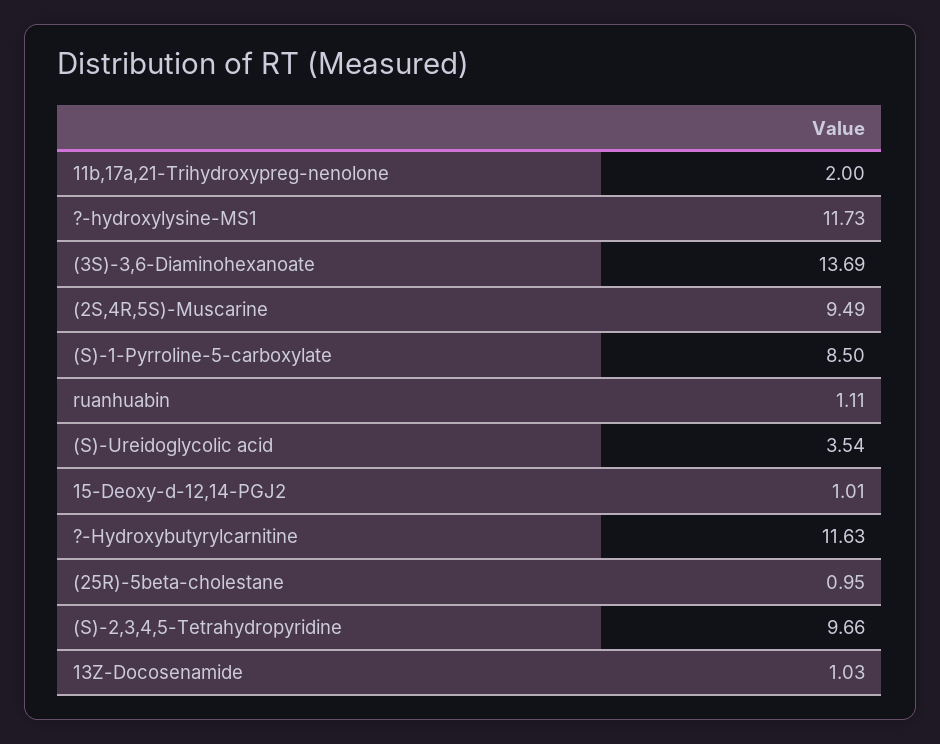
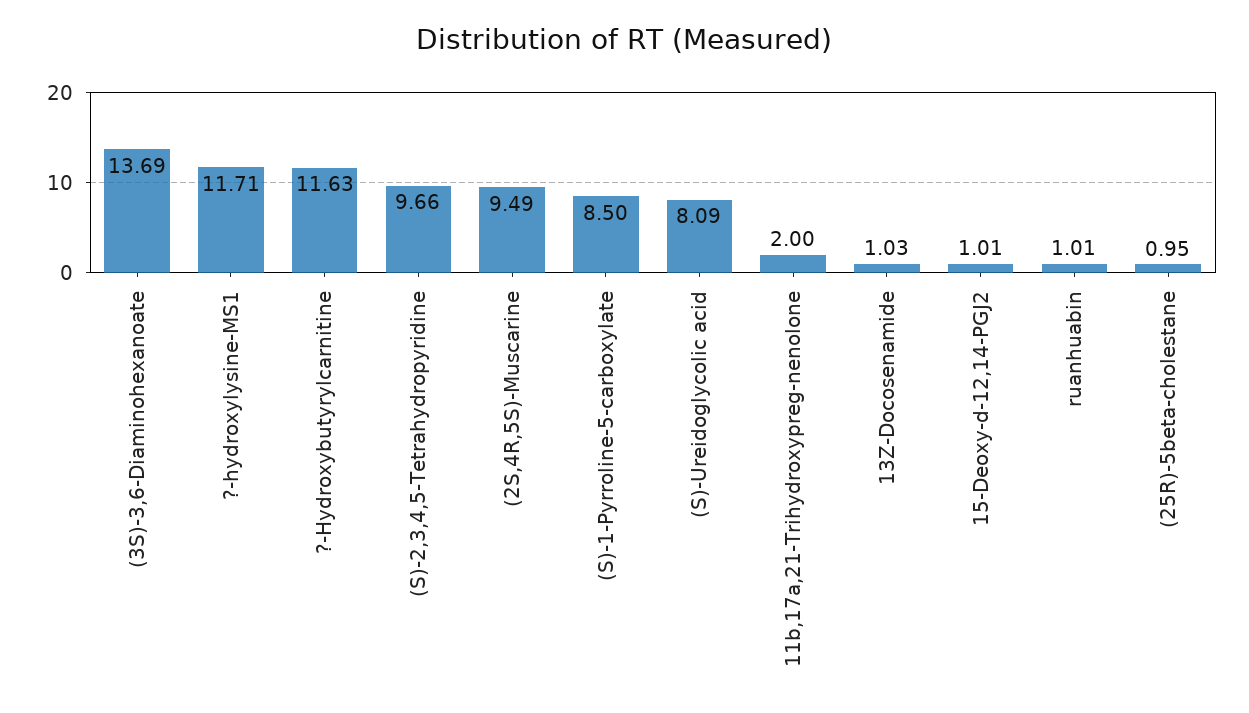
?-hydroxylysine-MS1: 11.73 -> 11.71
ruanhuabin: 1.11 -> 1.01
(S)-Ureidoglycolic acid: 3.54 -> 8.09

